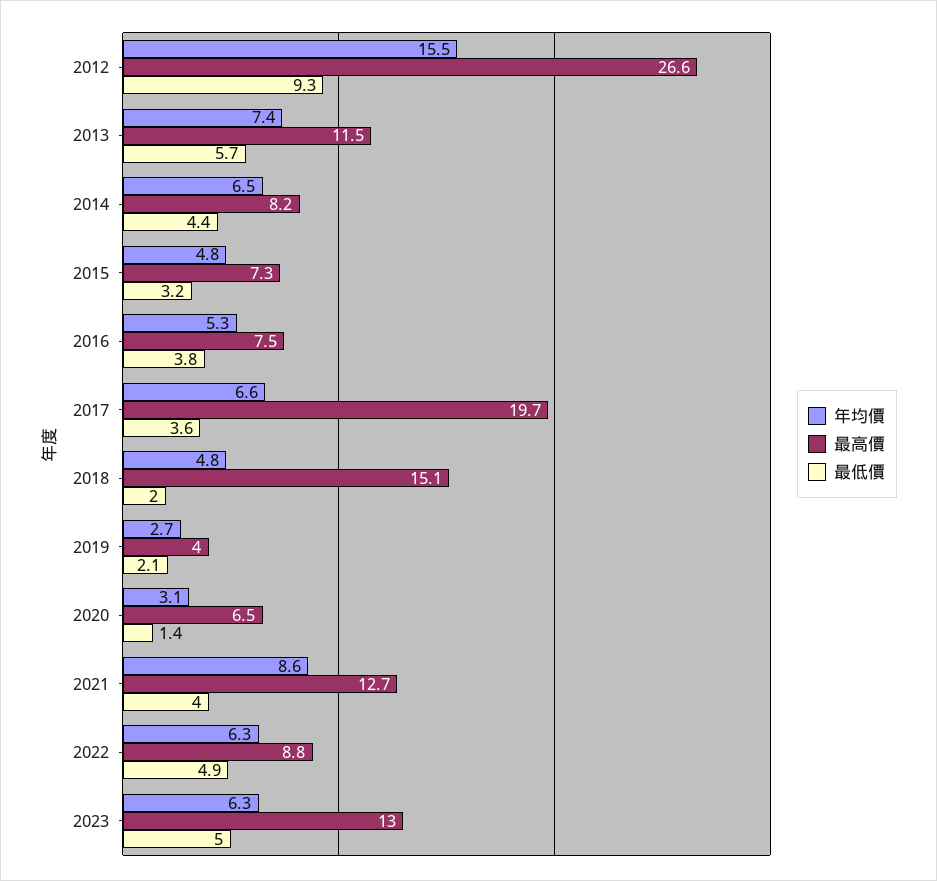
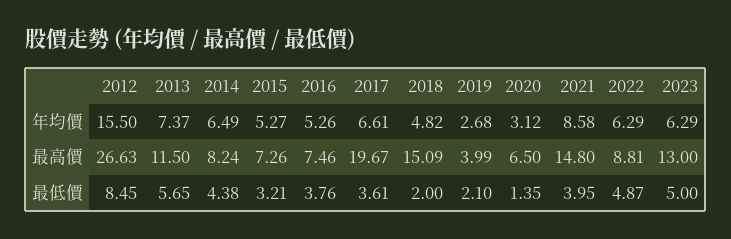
最低價, 2012: 9.3 -> 8.45
年均價, 2015: 4.8 -> 5.27
最高價, 2021: 12.7 -> 14.8

